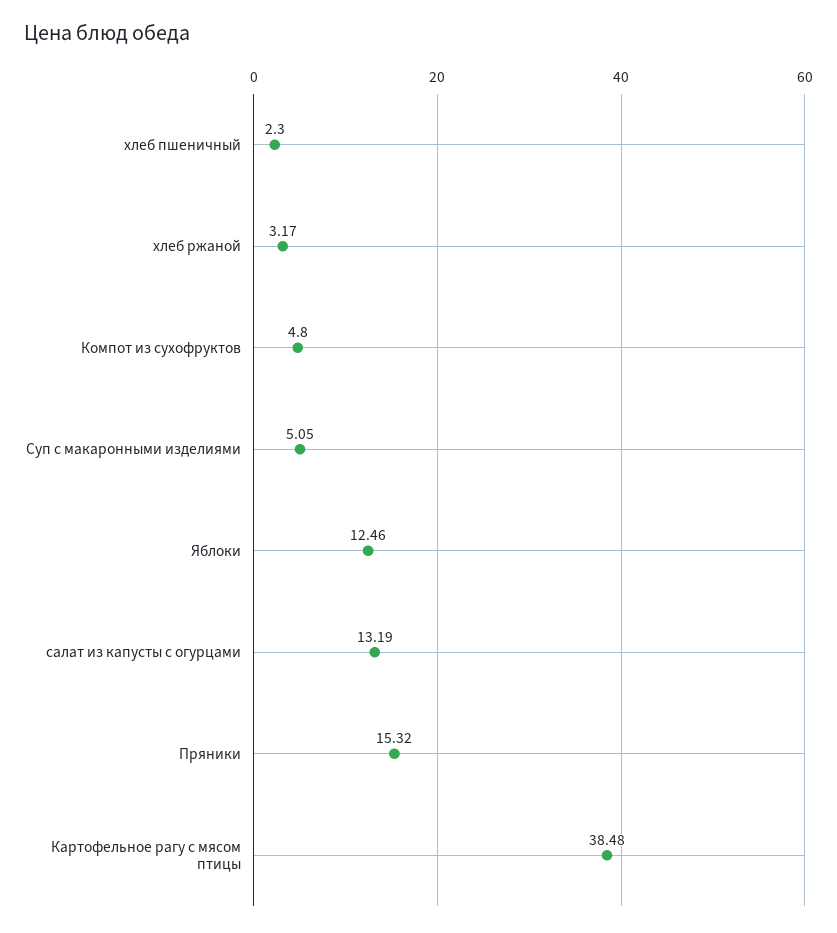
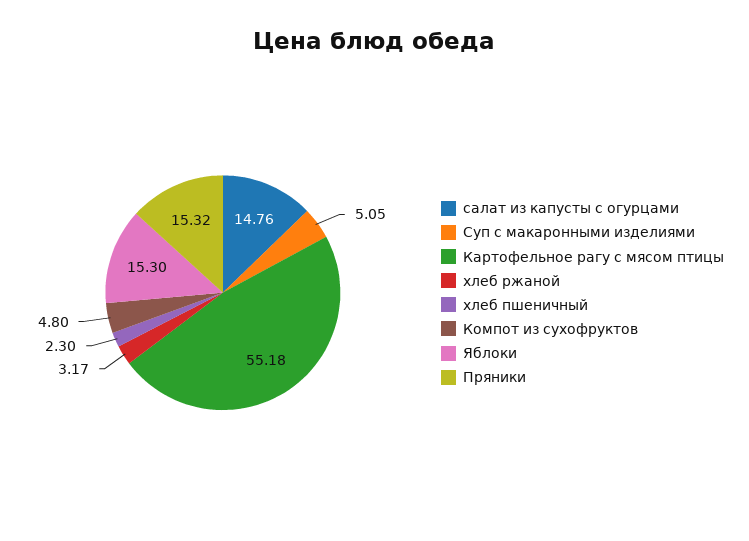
Яблоки: 12.46 -> 15.3
салат из капусты с огурцами: 13.19 -> 14.76
Картофельное рагу с мясом птицы: 38.48 -> 55.18

